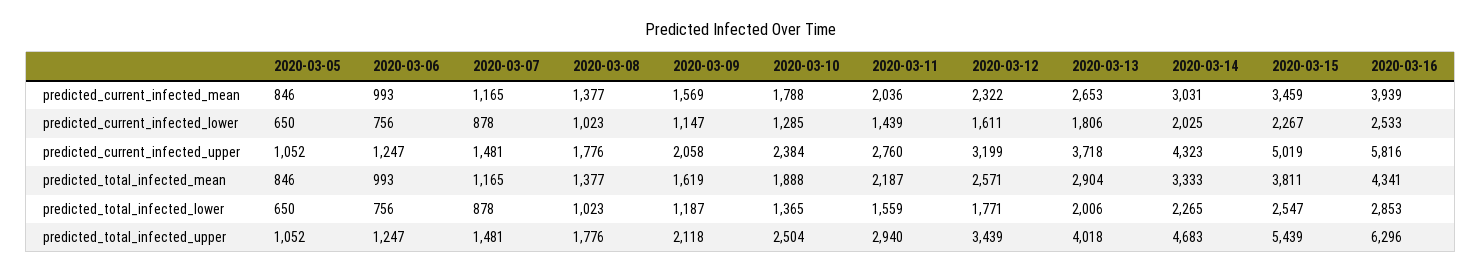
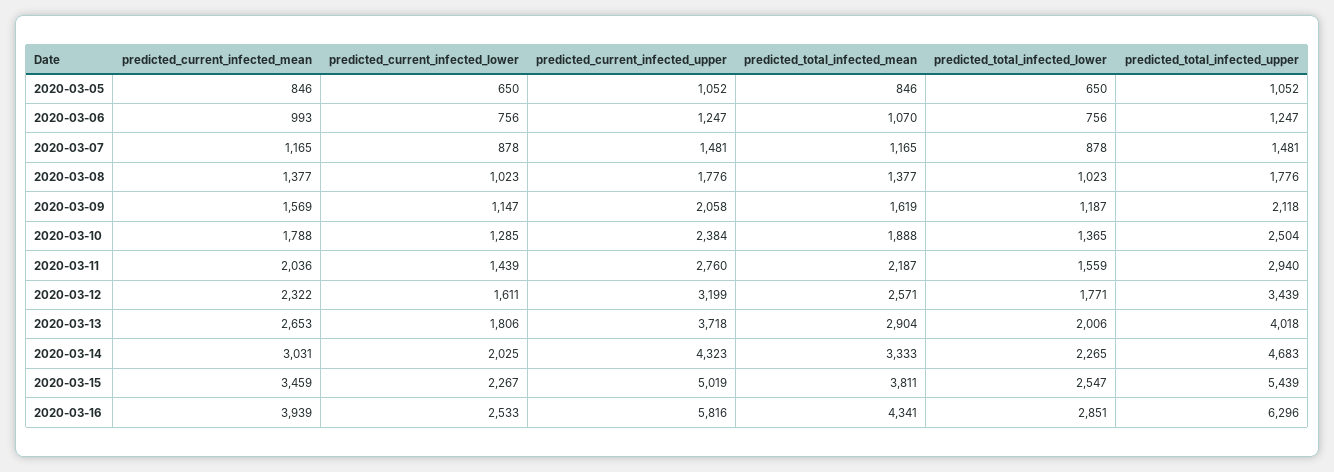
2020-03-06, predicted_total_infected_mean: 993 -> 1070
2020-03-16, predicted_total_infected_lower: 2853 -> 2851

